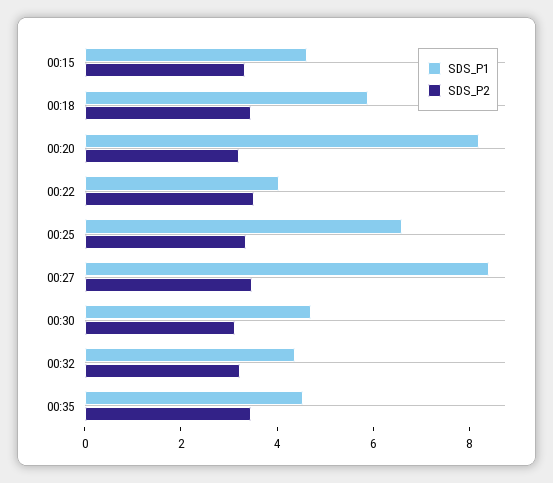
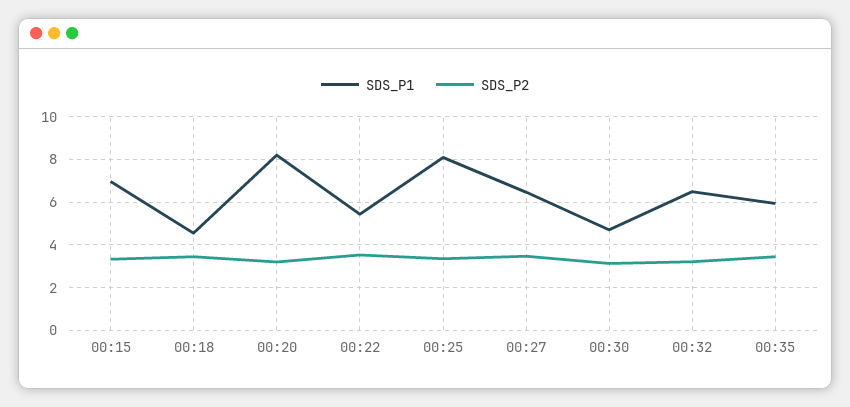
SDS_P1, 00:15: 4.5 -> 7
SDS_P1, 00:18: 6 -> 4.5
SDS_P1, 00:22: 4 -> 5.5
SDS_P1, 00:25: 6.5 -> 8
SDS_P1, 00:27: 8.5 -> 6.5
SDS_P1, 00:32: 4.5 -> 6.5
SDS_P1, 00:35: 4.5 -> 6

